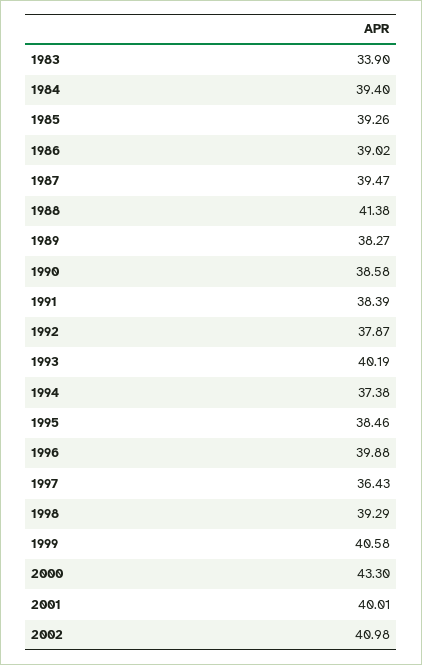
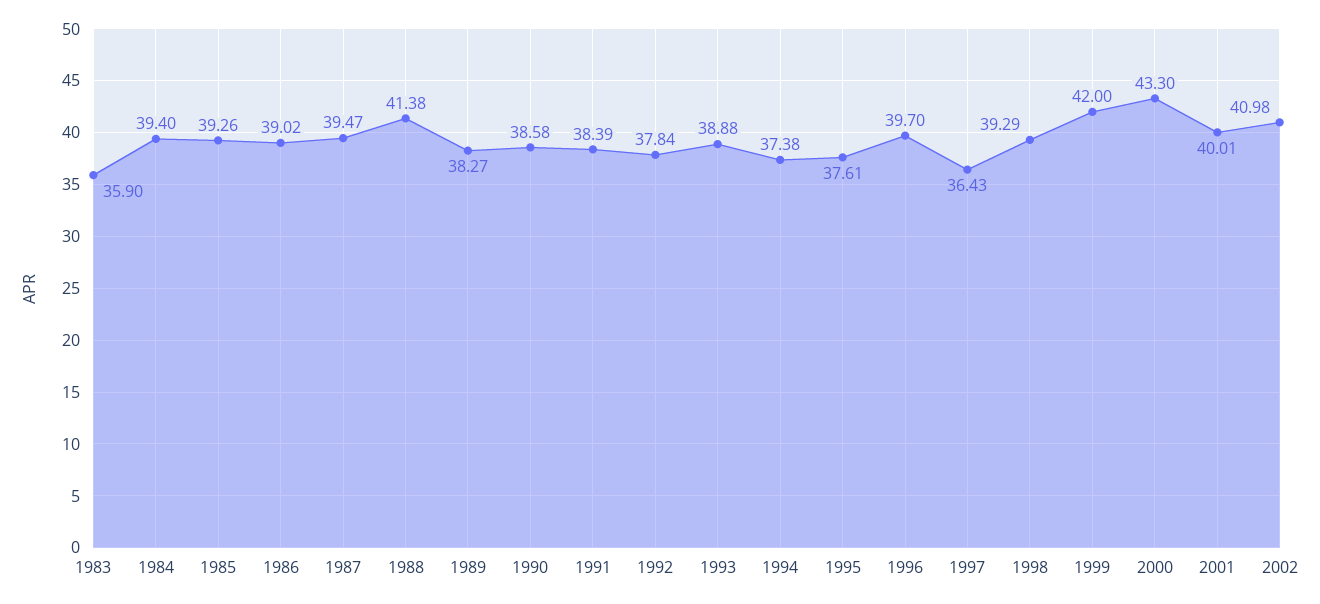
1983: 33.9 -> 35.9
1992: 37.87 -> 37.84
1993: 40.19 -> 38.88
1995: 38.46 -> 37.61
1996: 39.88 -> 39.7
1999: 40.58 -> 42

